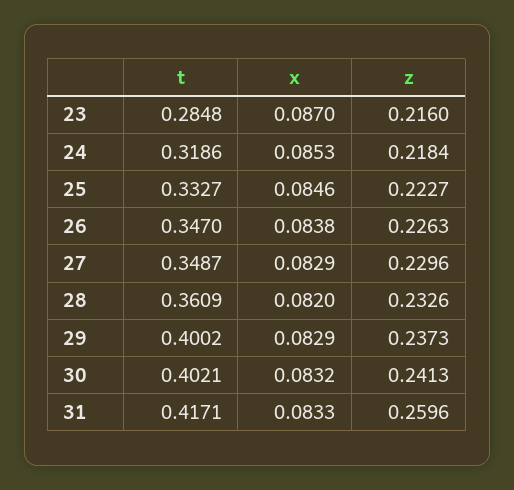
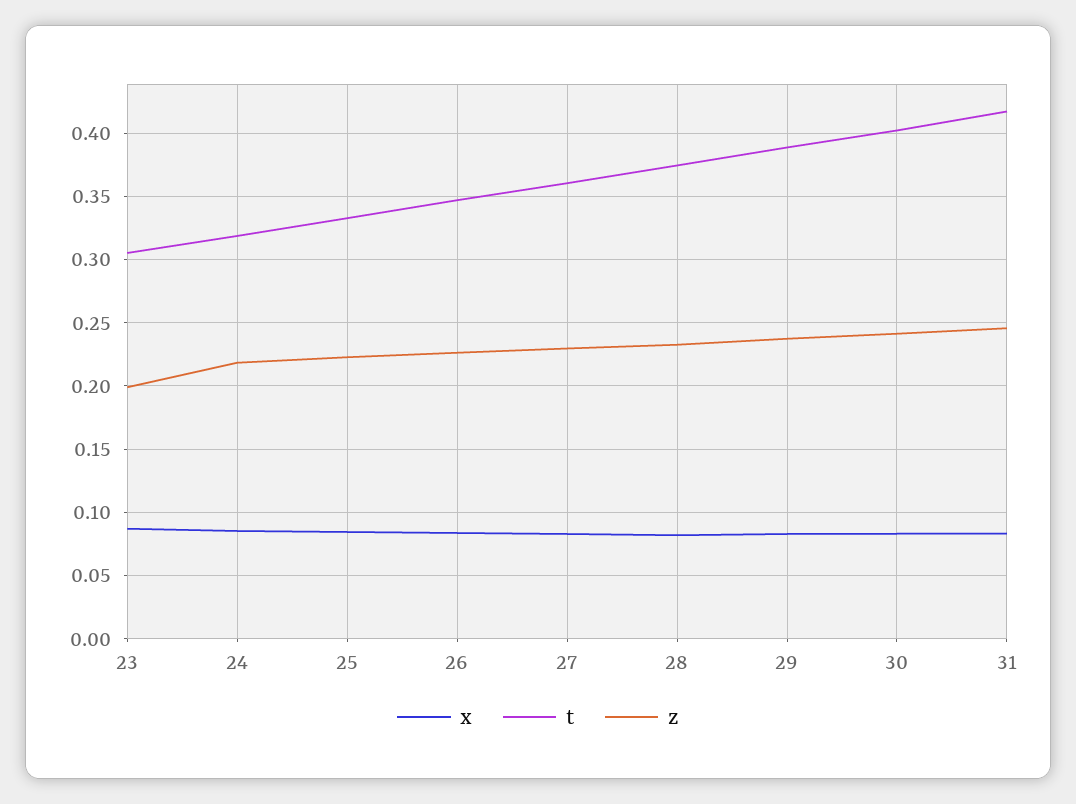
t, 23: 0.2848 -> 0.305
z, 23: 0.216 -> 0.2
t, 27: 0.3487 -> 0.36
t, 28: 0.3609 -> 0.375
t, 29: 0.4002 -> 0.39
z, 31: 0.2596 -> 0.245

